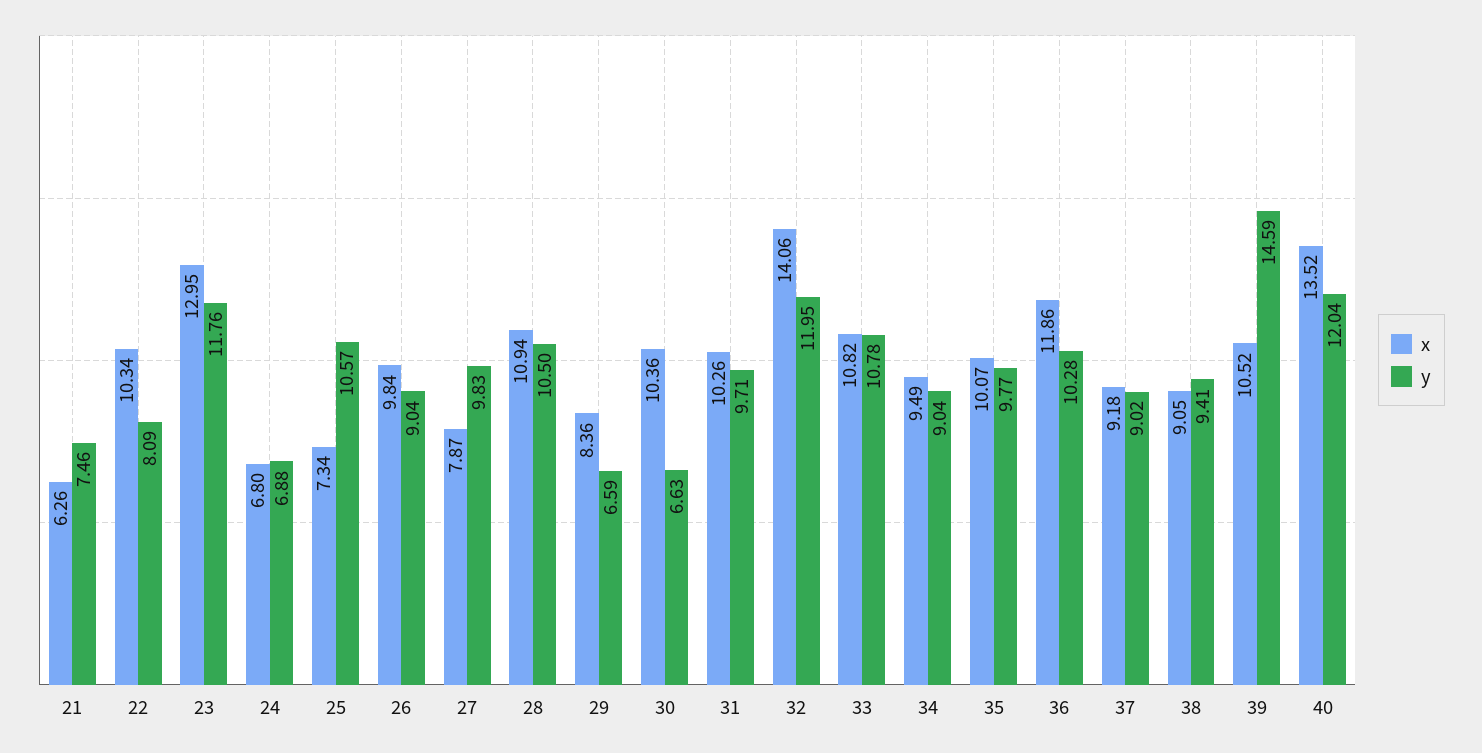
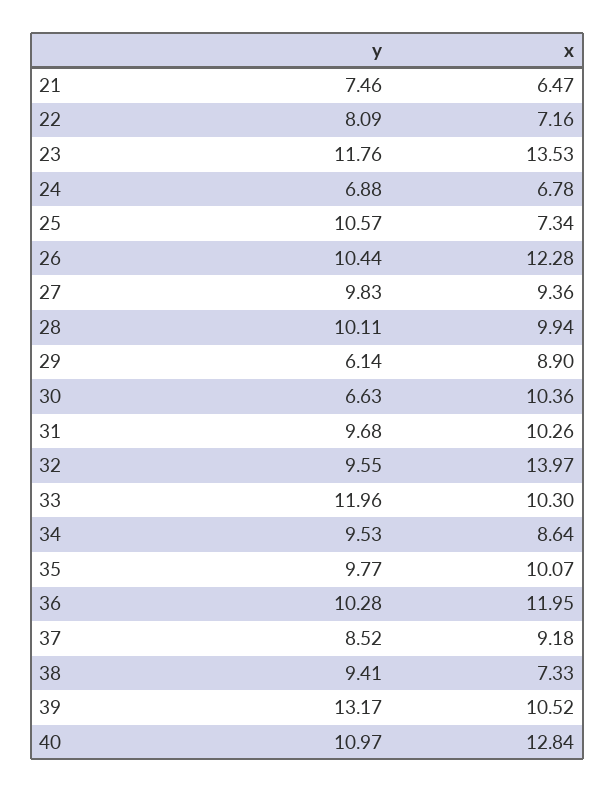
x, 21: 6.26 -> 6.47
x, 22: 10.34 -> 7.16
x, 23: 12.95 -> 13.53
x, 24: 6.8 -> 6.78
x, 26: 9.84 -> 12.28
y, 26: 9.04 -> 10.44
x, 27: 7.87 -> 9.36
x, 28: 10.94 -> 9.94
y, 28: 10.5 -> 10.11
x, 29: 8.36 -> 8.9
y, 29: 6.59 -> 6.14
y, 31: 9.71 -> 9.68
x, 32: 14.06 -> 13.97
y, 32: 11.95 -> 9.55
x, 33: 10.82 -> 10.3
y, 33: 10.78 -> 11.96
x, 34: 9.49 -> 8.64
y, 34: 9.04 -> 9.53
x, 36: 11.86 -> 11.95
y, 37: 9.02 -> 8.52
x, 38: 9.05 -> 7.33
y, 39: 14.59 -> 13.17
x, 40: 13.52 -> 12.84
y, 40: 12.04 -> 10.97

